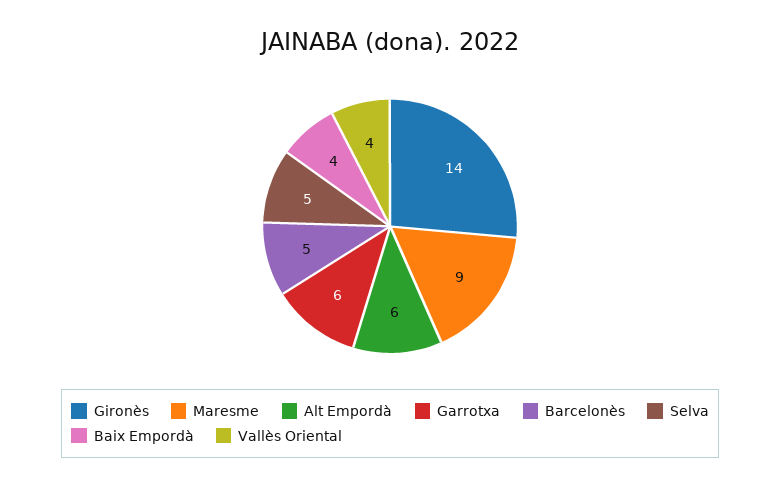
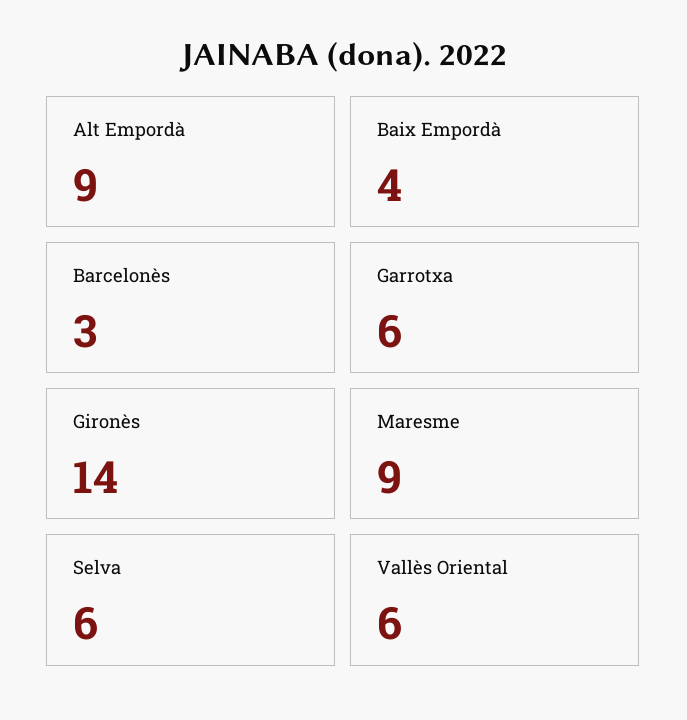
Alt Empordà: 6 -> 9
Barcelonès: 5 -> 3
Selva: 5 -> 6
Vallès Oriental: 4 -> 6

